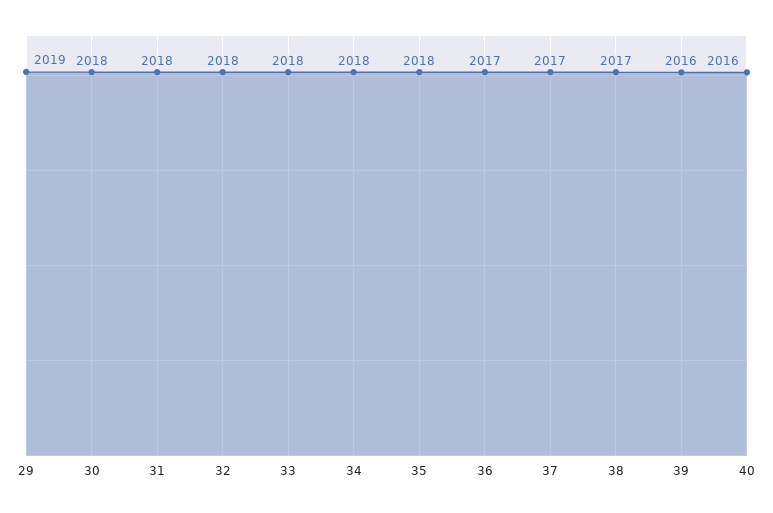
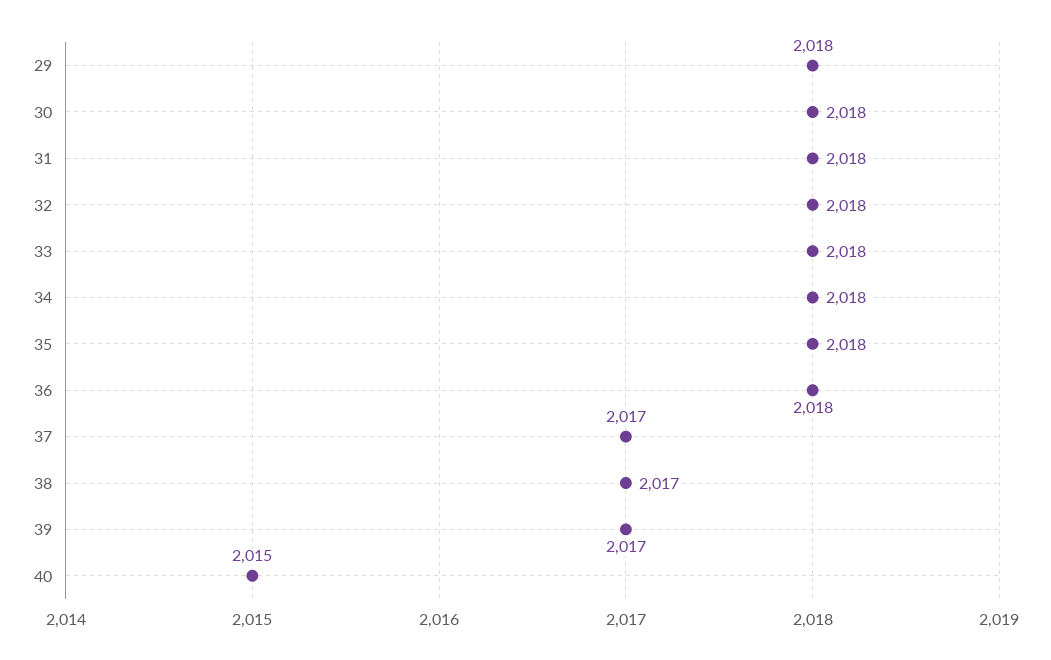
29: 2019 -> 2018
36: 2017 -> 2018
39: 2016 -> 2017
40: 2016 -> 2015

